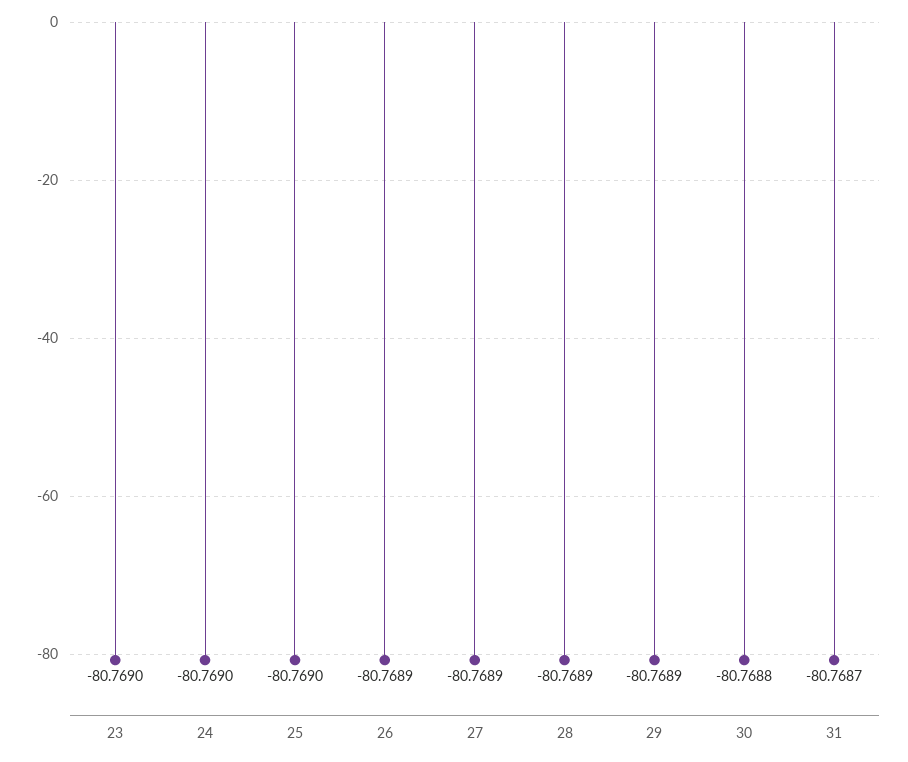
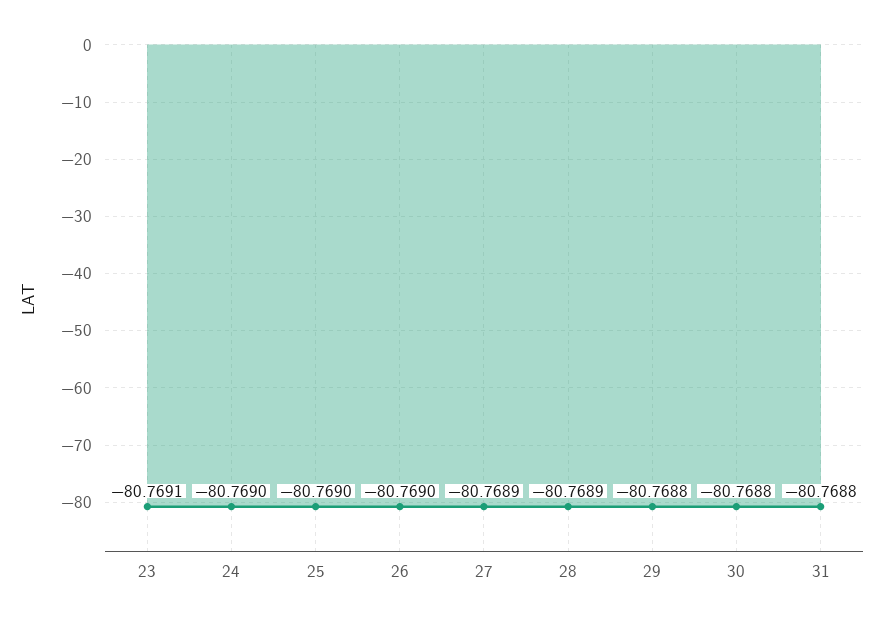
23: -80.769 -> -80.7691
26: -80.7689 -> -80.769
29: -80.7689 -> -80.7688
31: -80.7687 -> -80.7688

